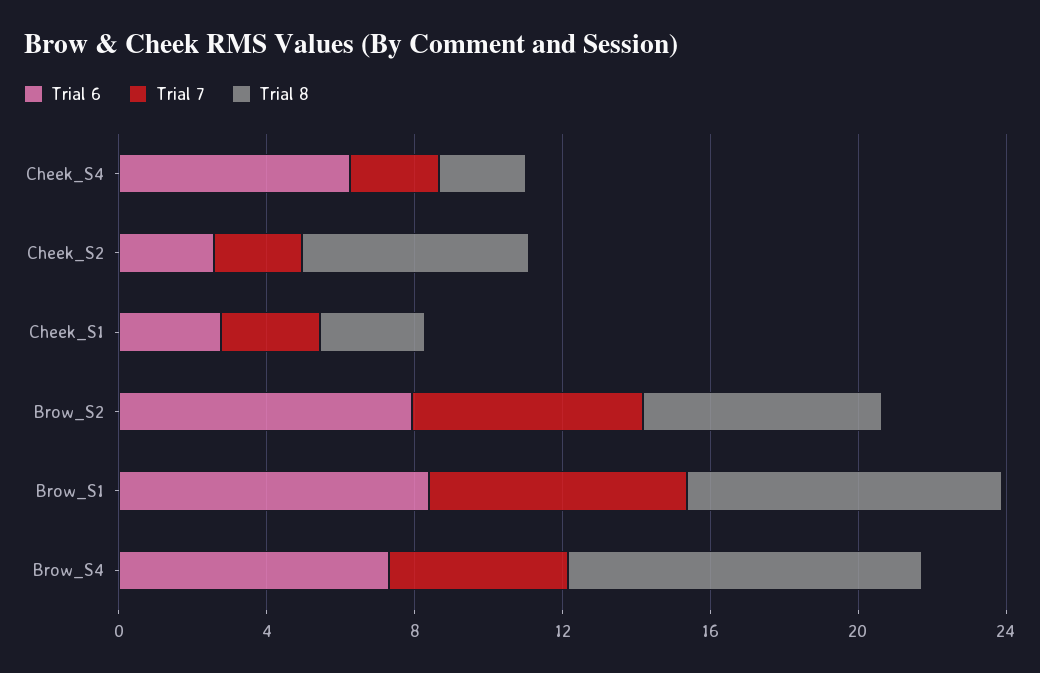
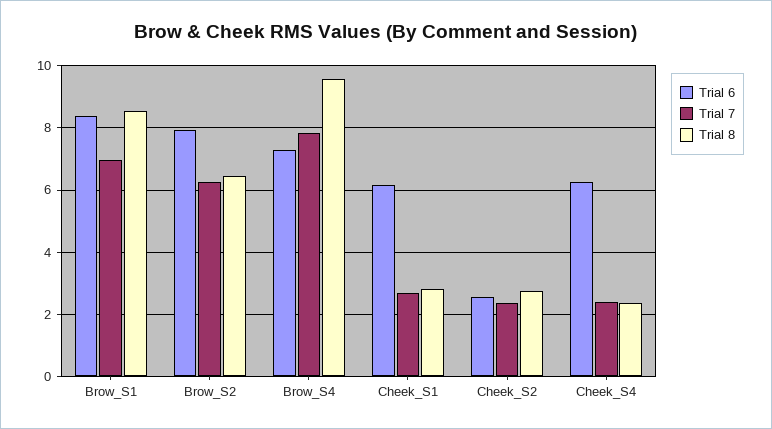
Trial 8, Cheek_S2: 6 -> 2.8
Trial 6, Cheek_S1: 3 -> 6.2
Trial 7, Brow_S4: 5 -> 7.8

